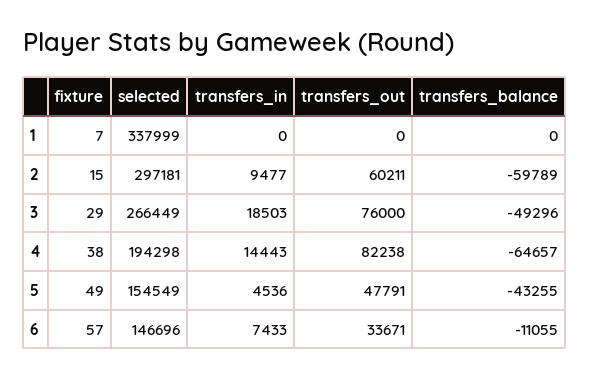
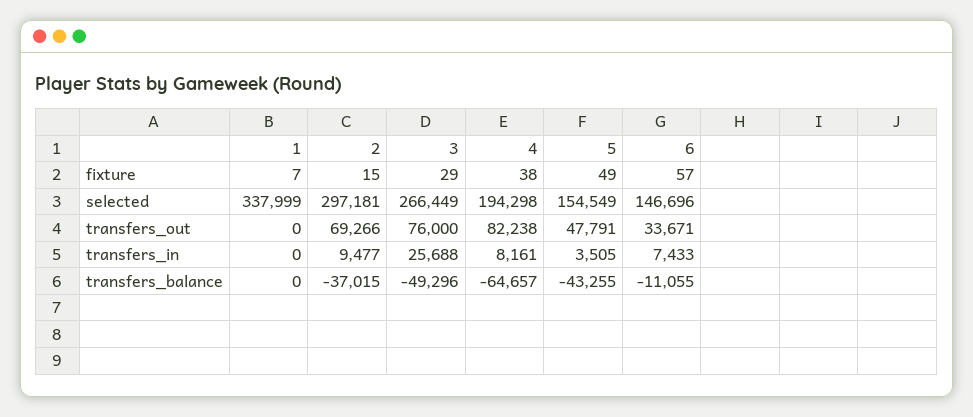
transfers_out, 2: 60211 -> 69266
transfers_balance, 2: -59789 -> -37015
transfers_in, 3: 18503 -> 25688
transfers_in, 4: 14443 -> 8161
transfers_in, 5: 4536 -> 3505

